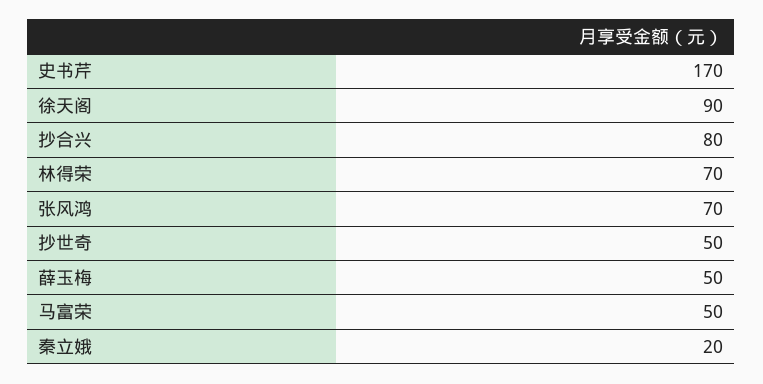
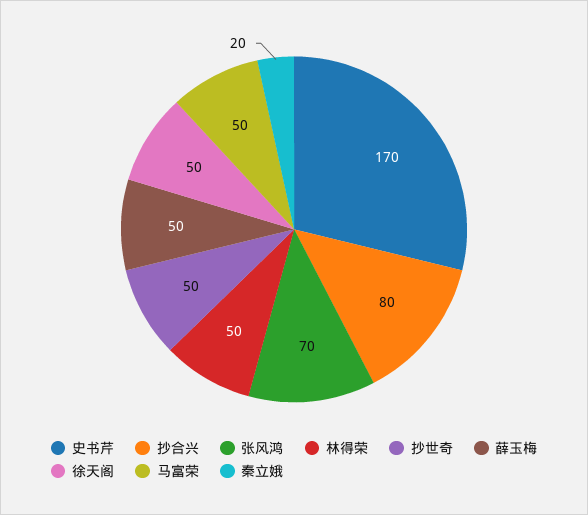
徐天阁: 90 -> 50
林得荣: 70 -> 50

